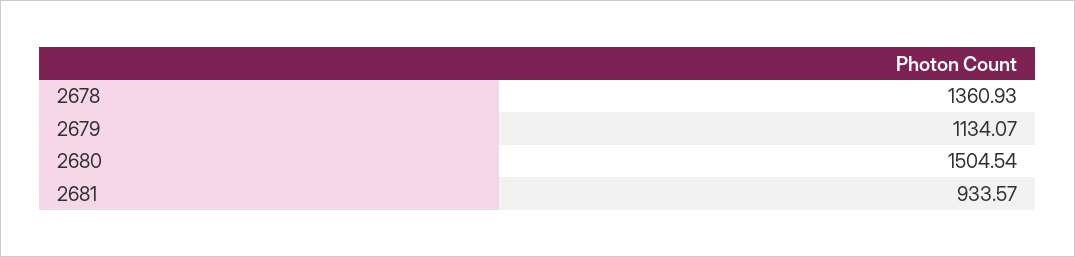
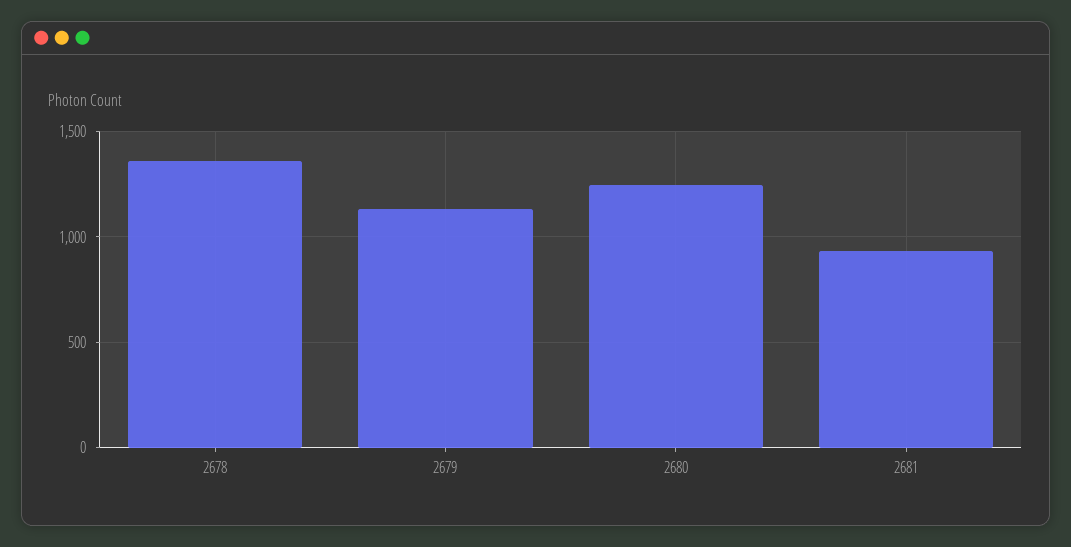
2680: 1504.54 -> 1250

